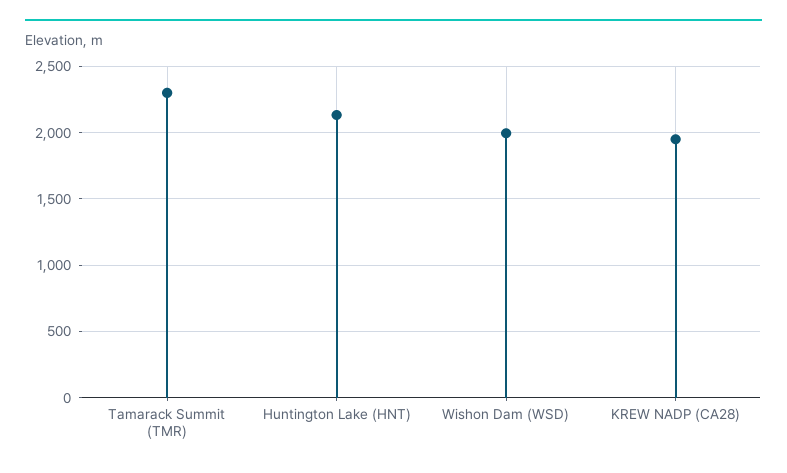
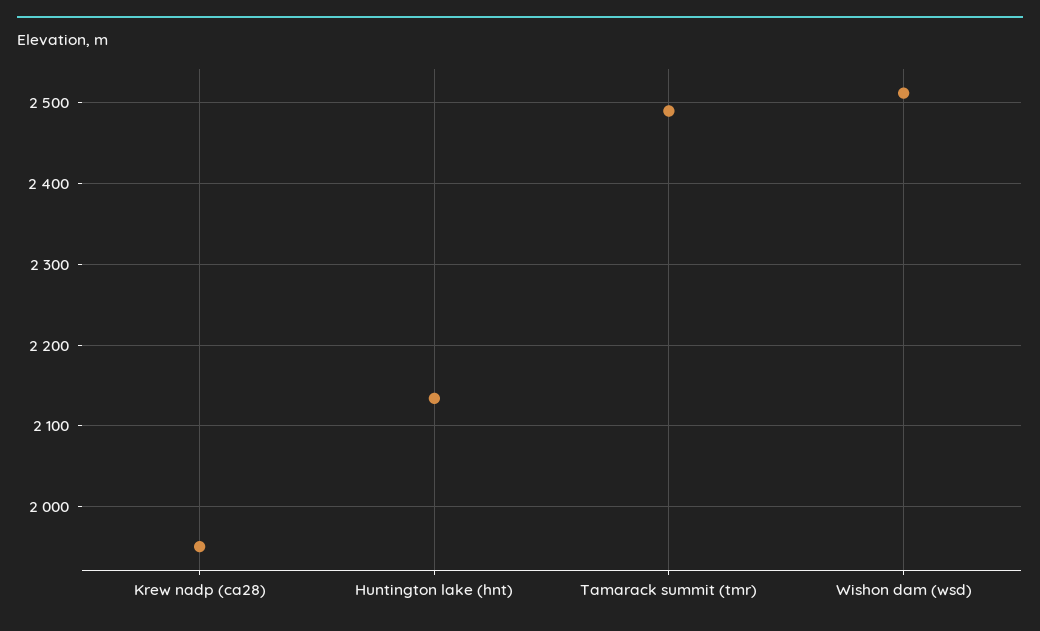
Tamarack Summit (TMR): 2300 -> 2490
Wishon Dam (WSD): 2000 -> 2510

